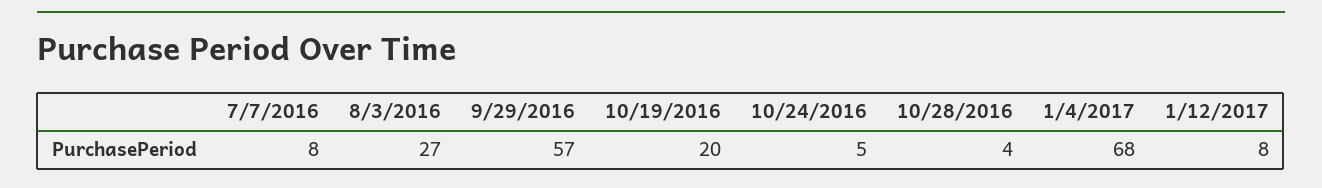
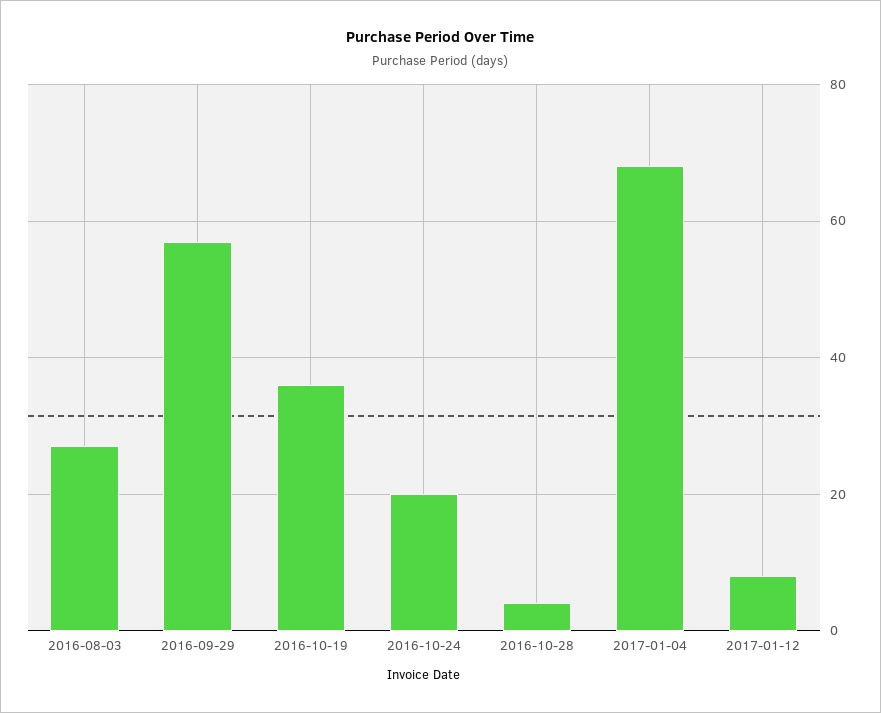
7/7/2016: 8 -> none
10/19/2016: 20 -> 35
10/24/2016: 5 -> 20

